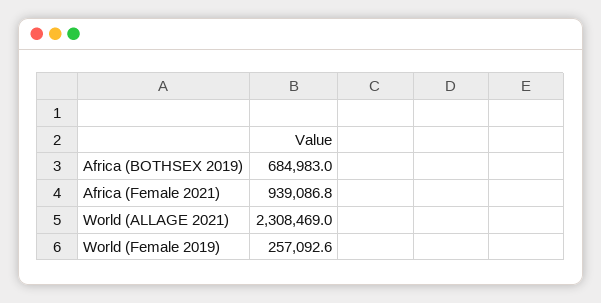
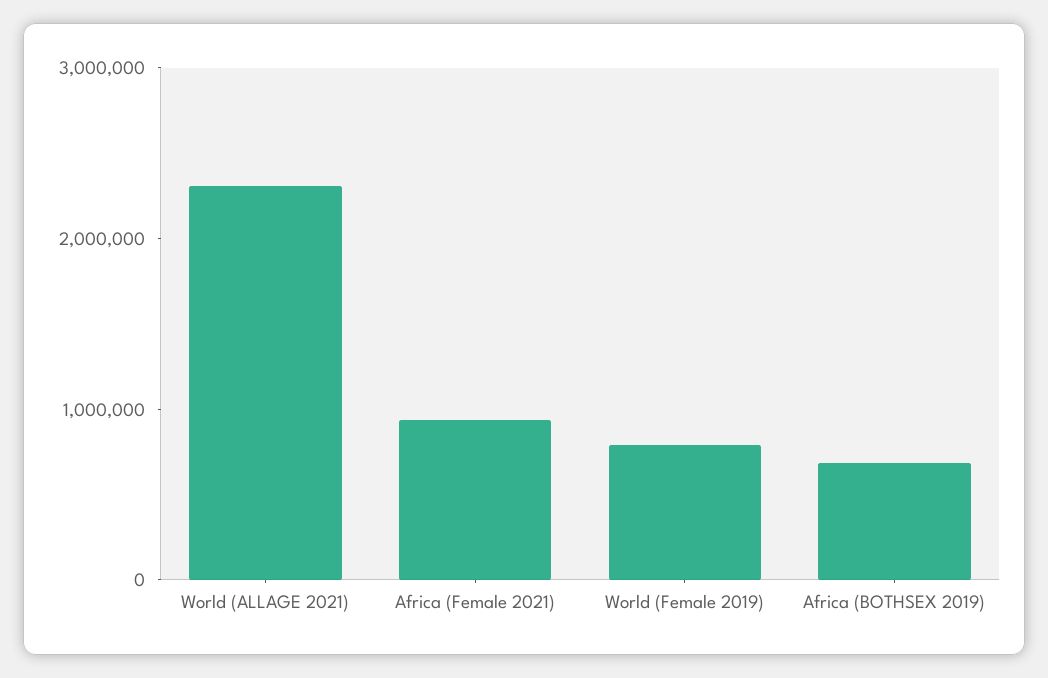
World (Female 2019): 257092.6 -> 800000

